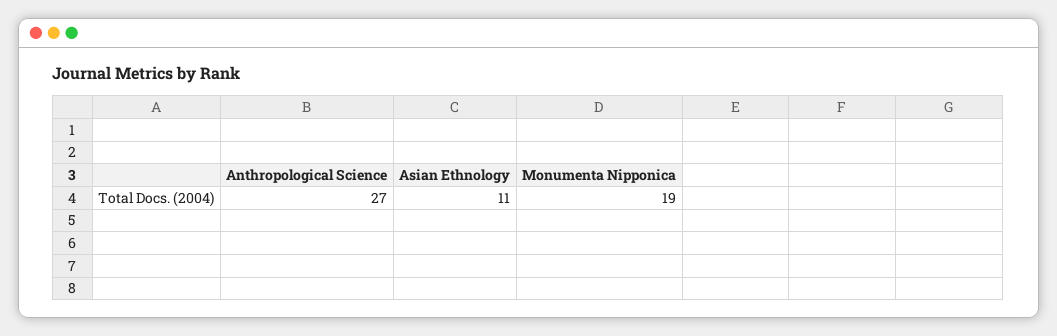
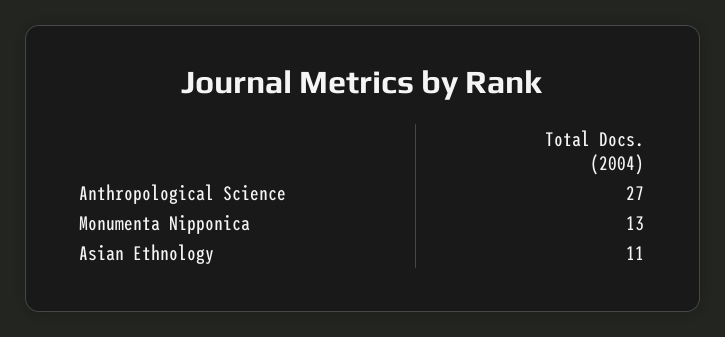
Monumenta Nipponica: 19 -> 13

